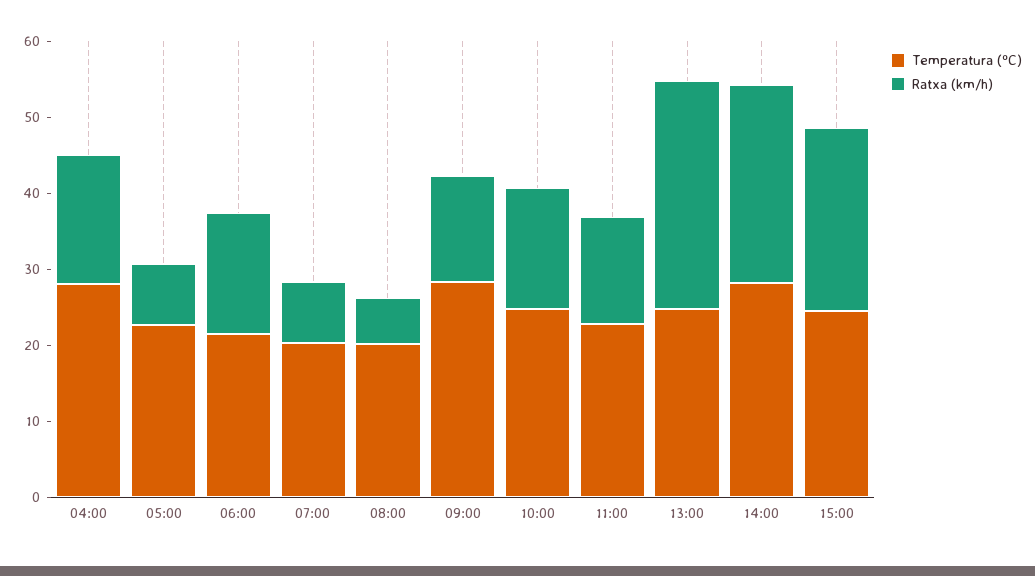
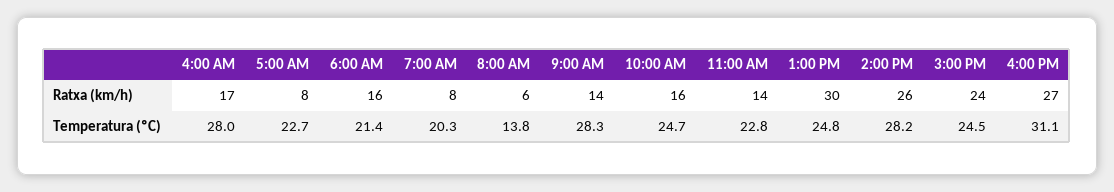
Temperatura (ºC), 08:00: 20 -> 13.8
Ratxa (km/h), 4:00 PM: none -> 27
Temperatura (ºC), 4:00 PM: none -> 31.1

